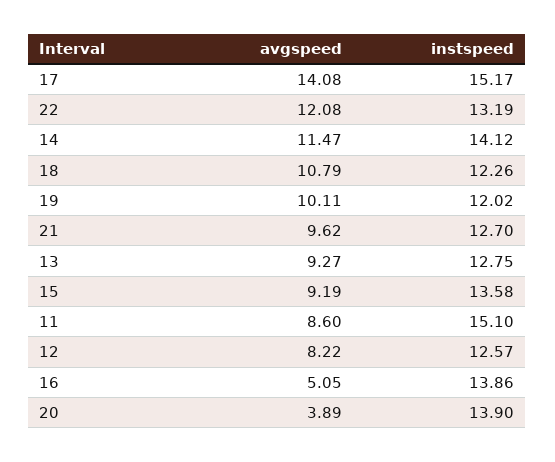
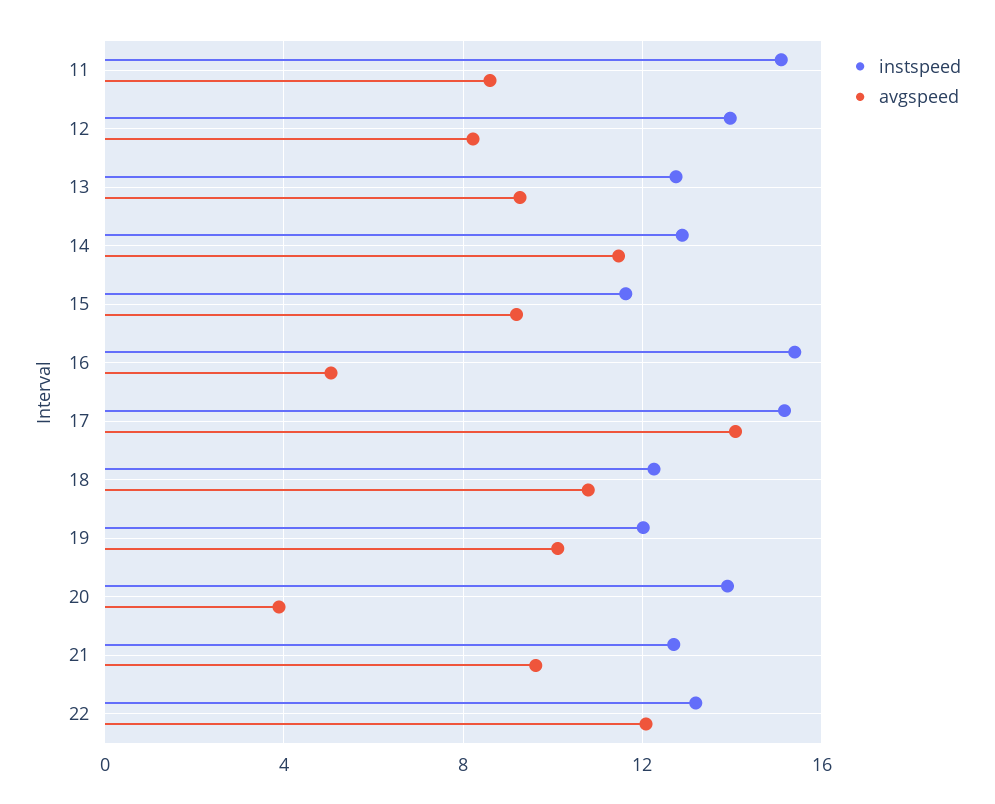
instspeed, 14: 14.12 -> 13
instspeed, 15: 13.58 -> 11.5
instspeed, 12: 12.57 -> 14
instspeed, 16: 13.86 -> 15.5

